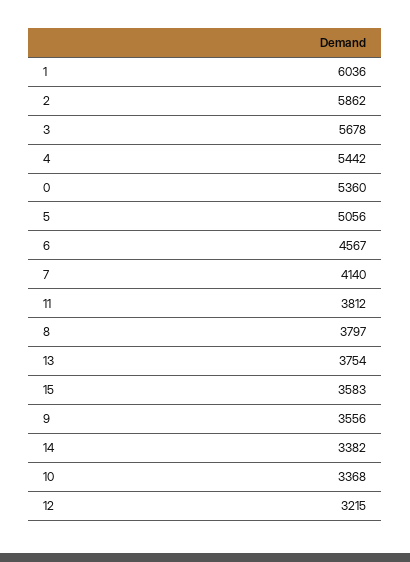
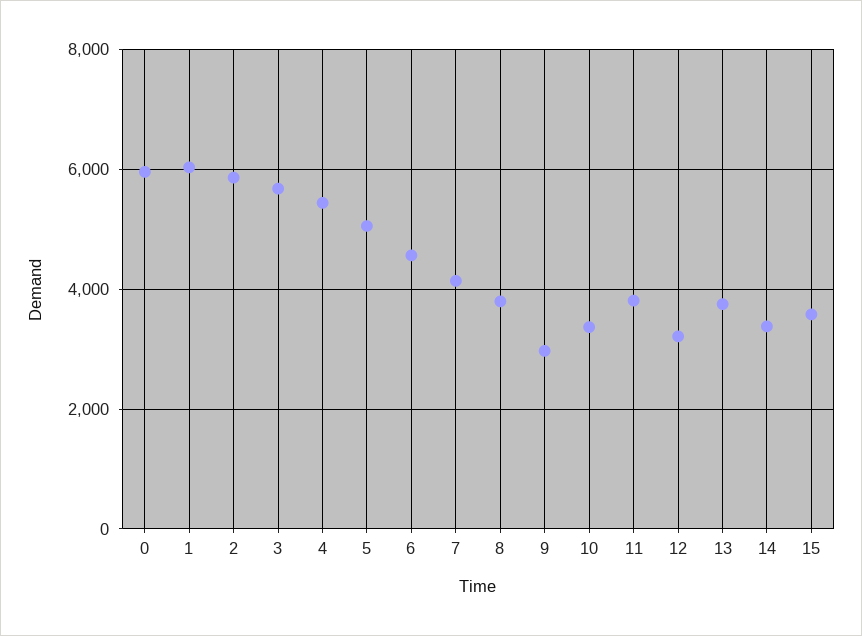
0: 5360 -> 6000
9: 3556 -> 3000

